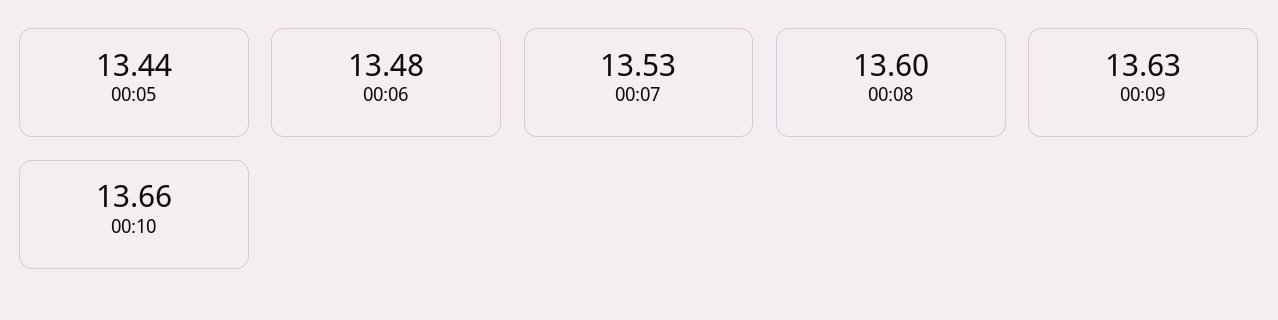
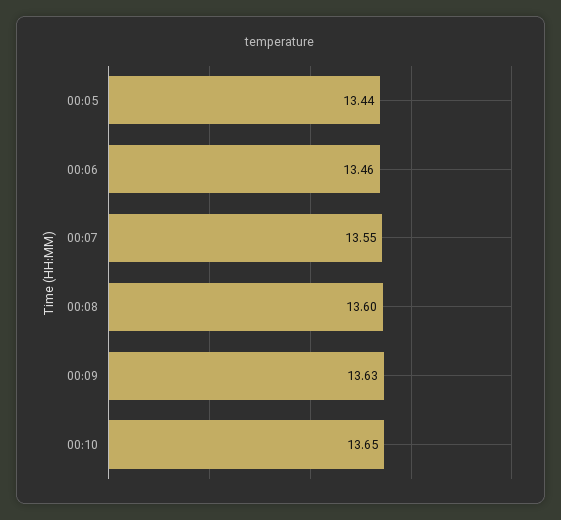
00:06: 13.48 -> 13.46
00:07: 13.53 -> 13.55
00:10: 13.66 -> 13.65

